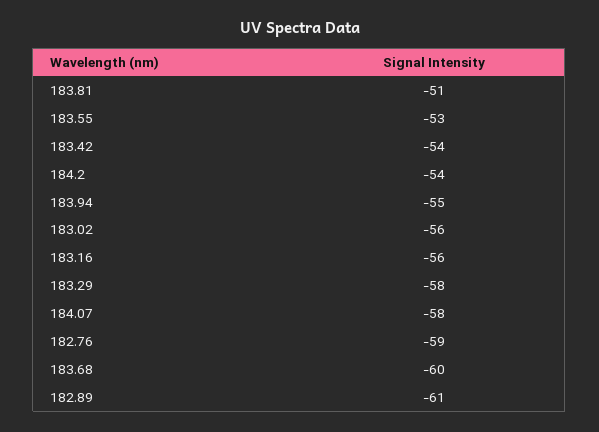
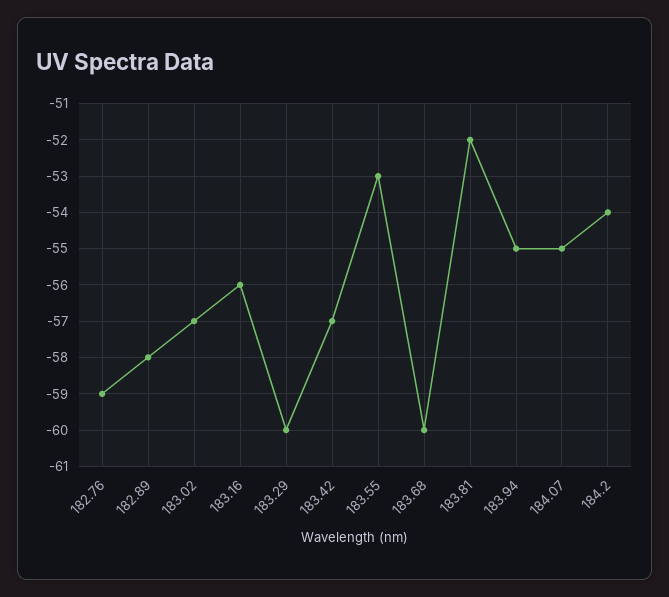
183.81: -51 -> -52
183.42: -54 -> -57
183.02: -56 -> -57
183.29: -58 -> -60
184.07: -58 -> -55
182.89: -61 -> -58

